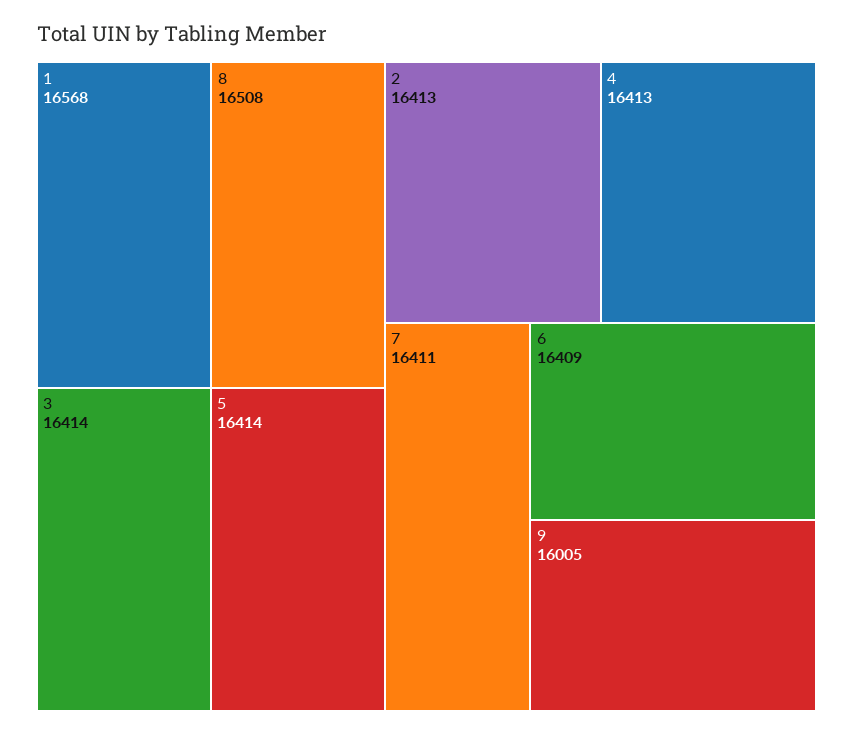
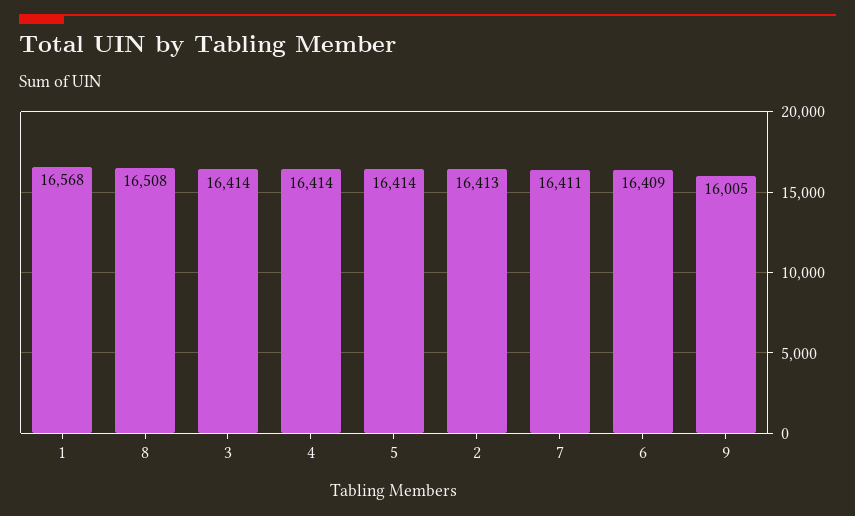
4: 16413 -> 16414

